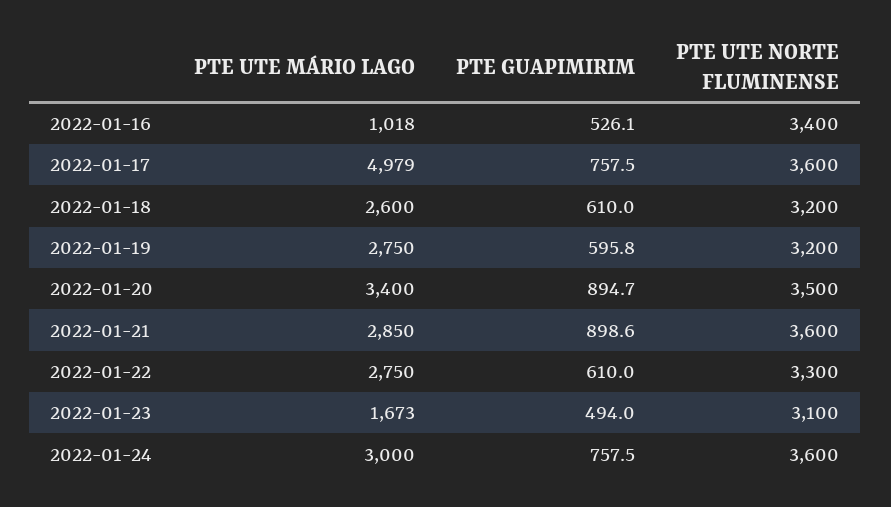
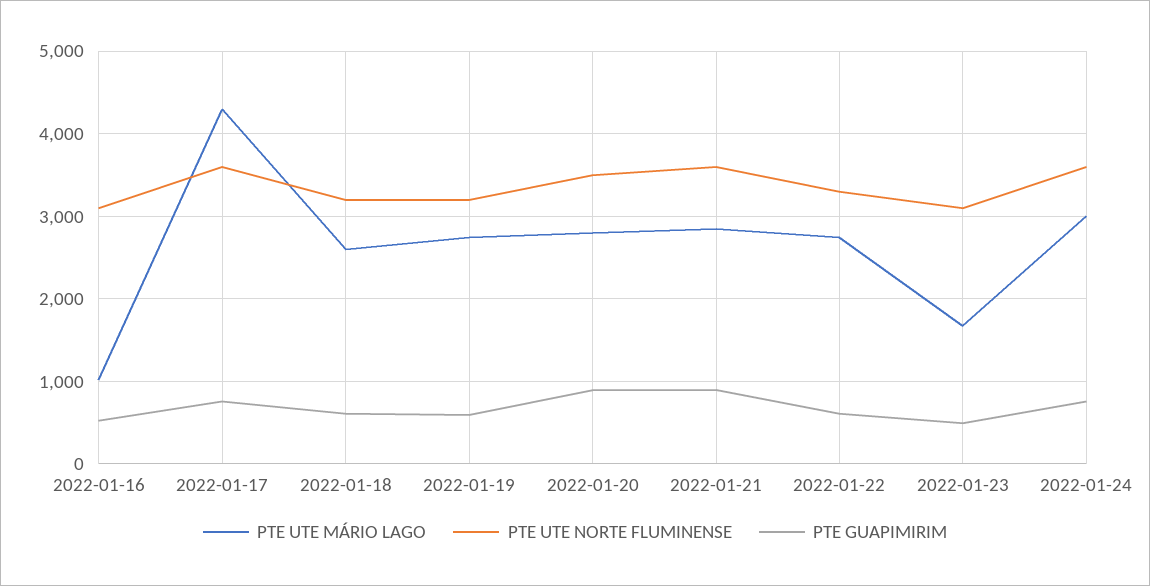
PTE UTE NORTE FLUMINENSE, 2022-01-16: 3400 -> 3100
PTE UTE MÁRIO LAGO, 2022-01-17: 4979 -> 4300
PTE UTE MÁRIO LAGO, 2022-01-20: 3400 -> 2800

